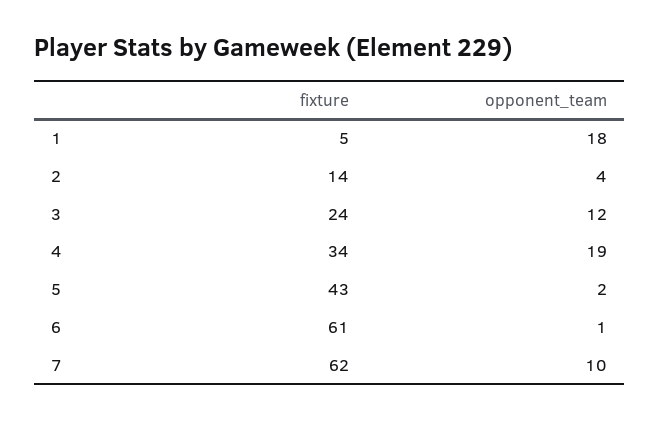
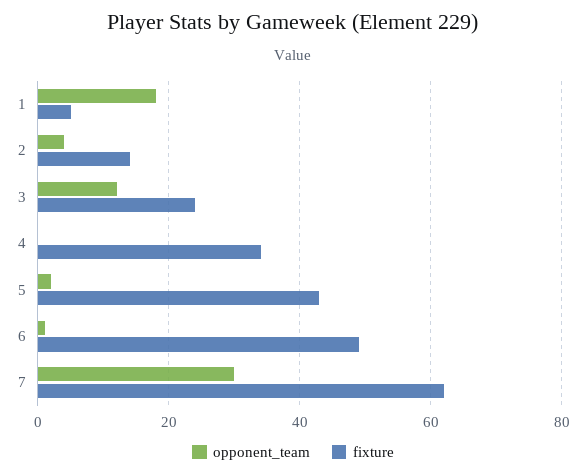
opponent_team, 4: 19 -> 0
fixture, 6: 61 -> 50
opponent_team, 7: 10 -> 30

